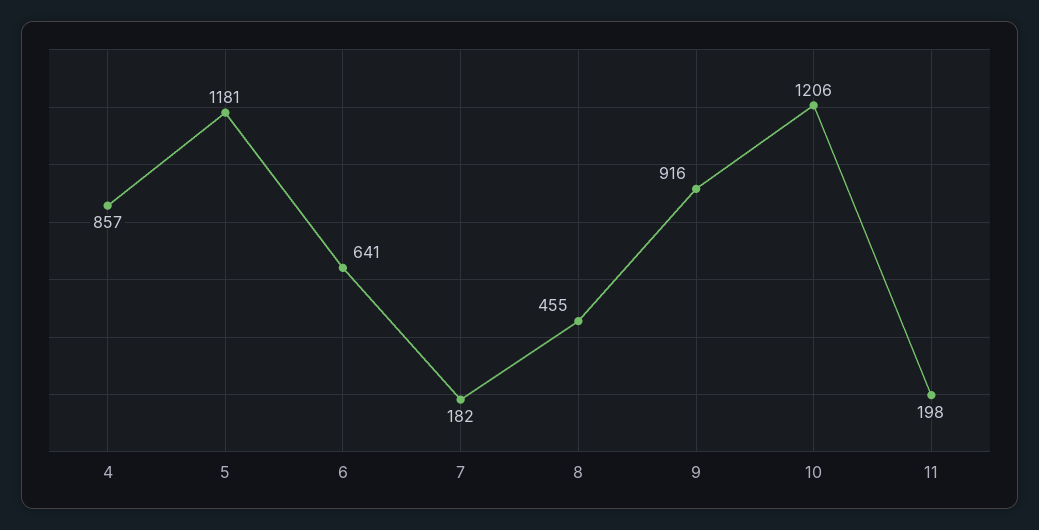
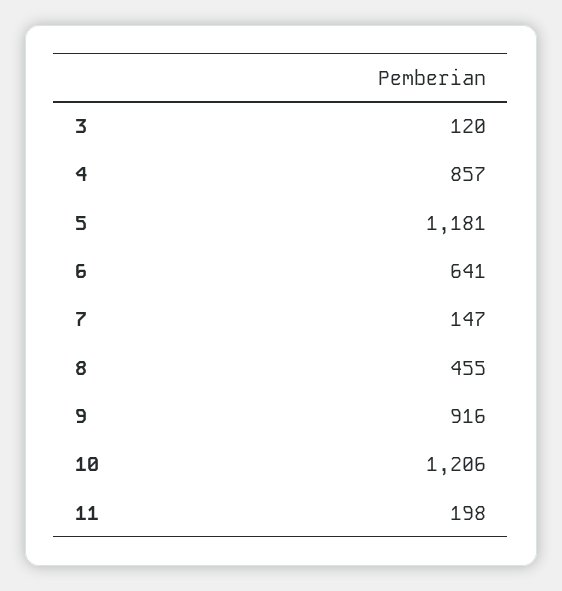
7: 182 -> 147
3: none -> 120

